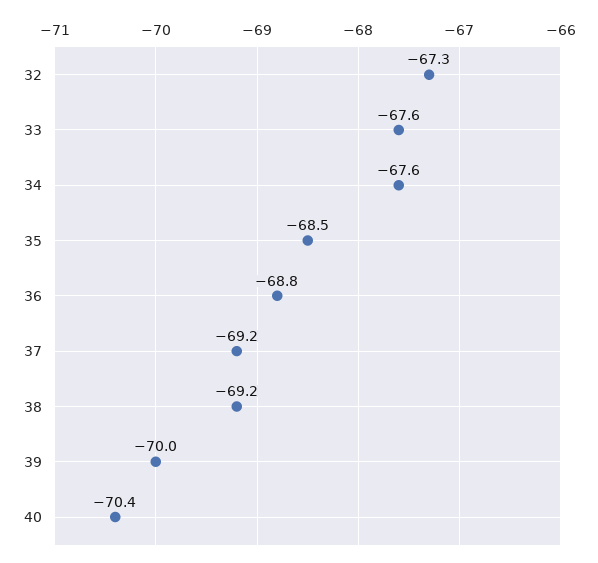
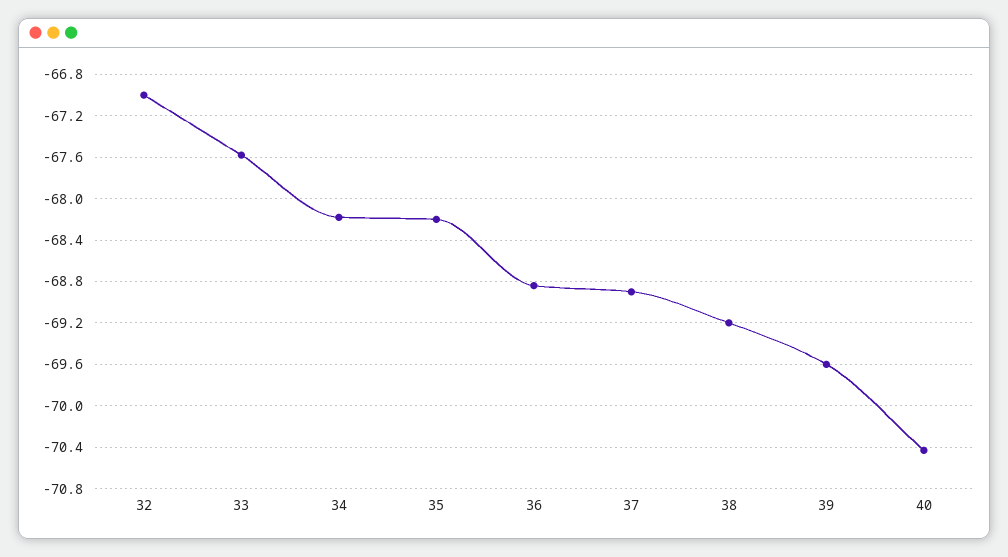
32: -67.3 -> -67
34: -67.6 -> -68.2
35: -68.5 -> -68.2
37: -69.2 -> -68.9
39: -70 -> -69.6

